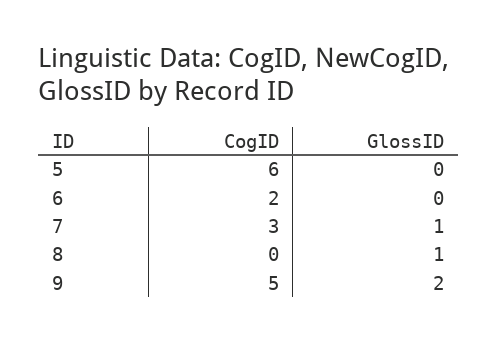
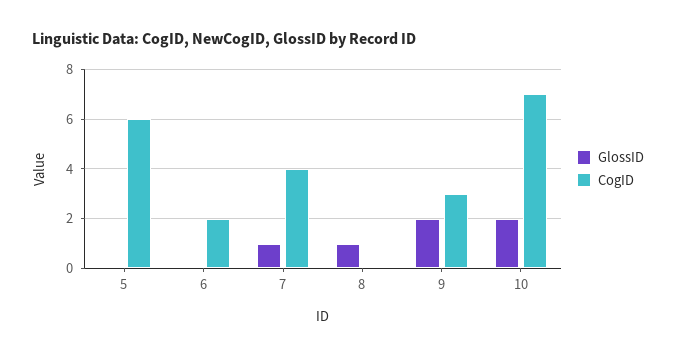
CogID, 7: 3 -> 4
CogID, 9: 5 -> 3
GlossID, 10: none -> 2
CogID, 10: none -> 7

